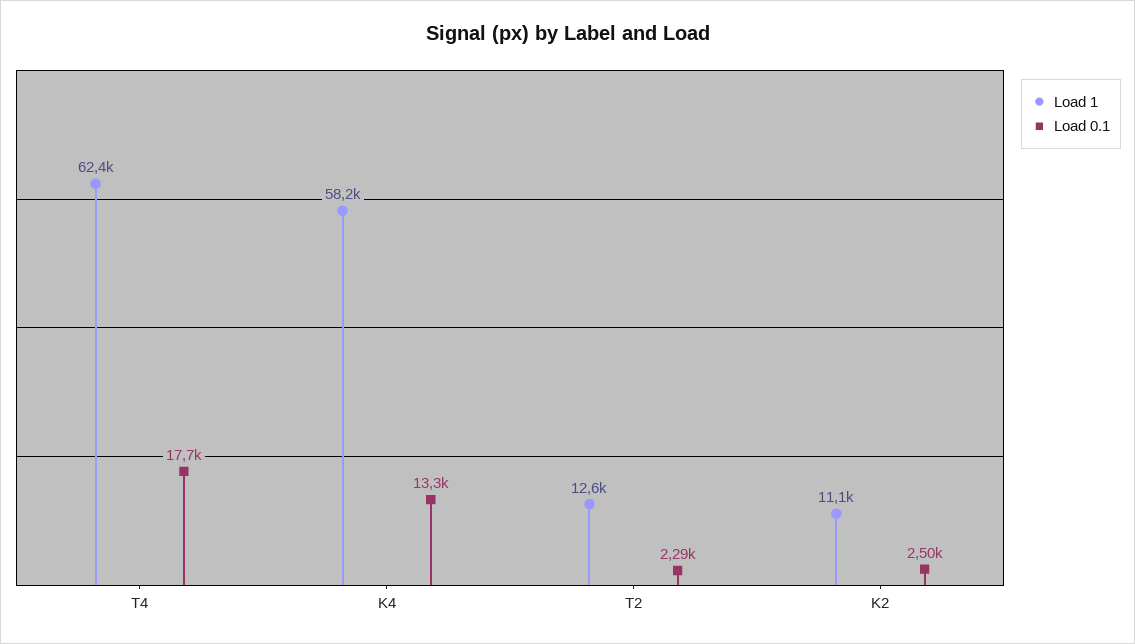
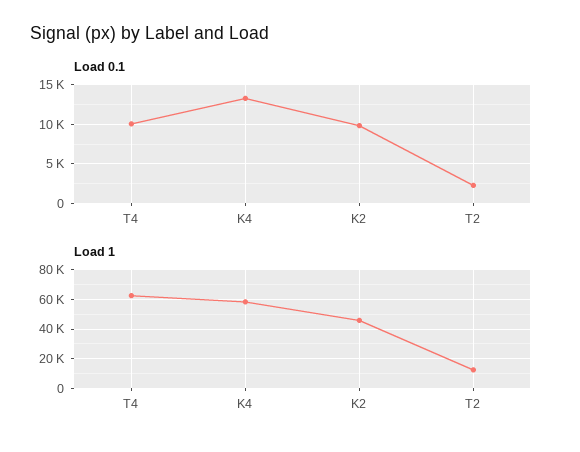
Load 0.1, T4: 17700 -> 10000
Load 1, K2: 11100 -> 45000
Load 0.1, K2: 2500 -> 10000

